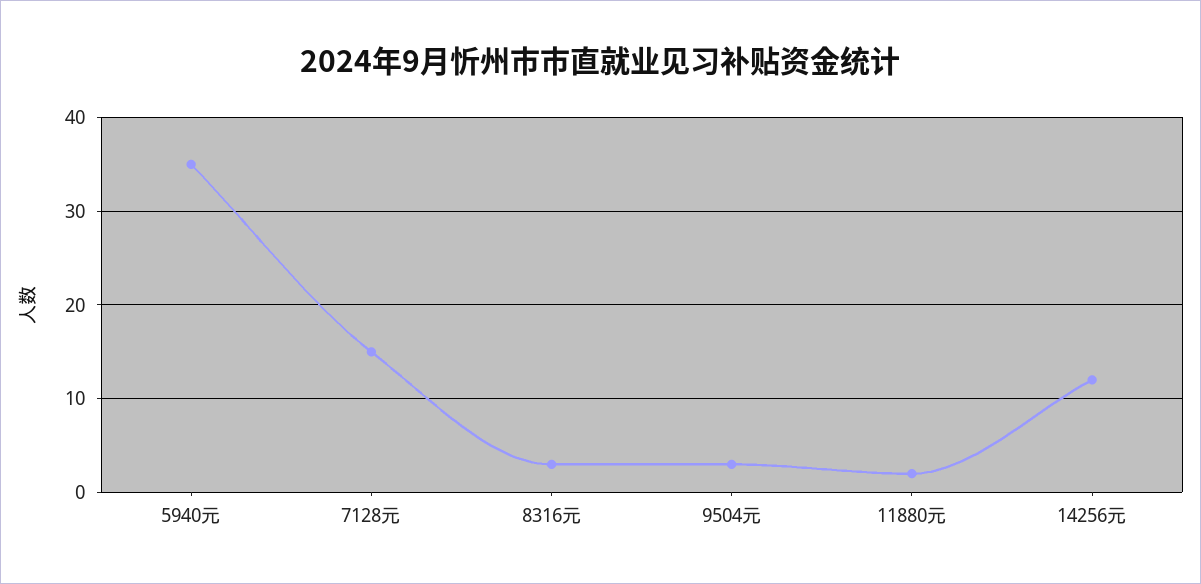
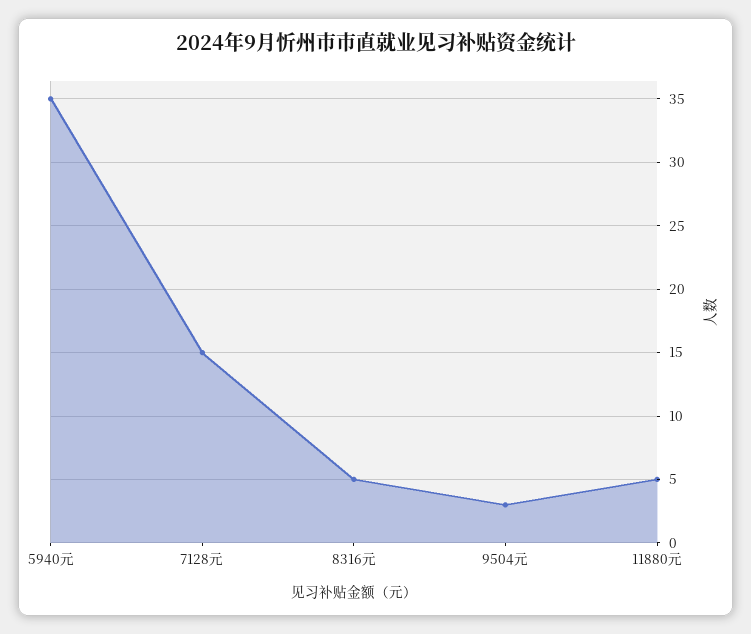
8316元: 3 -> 5
11880元: 2 -> 5
14256元: 12 -> none

